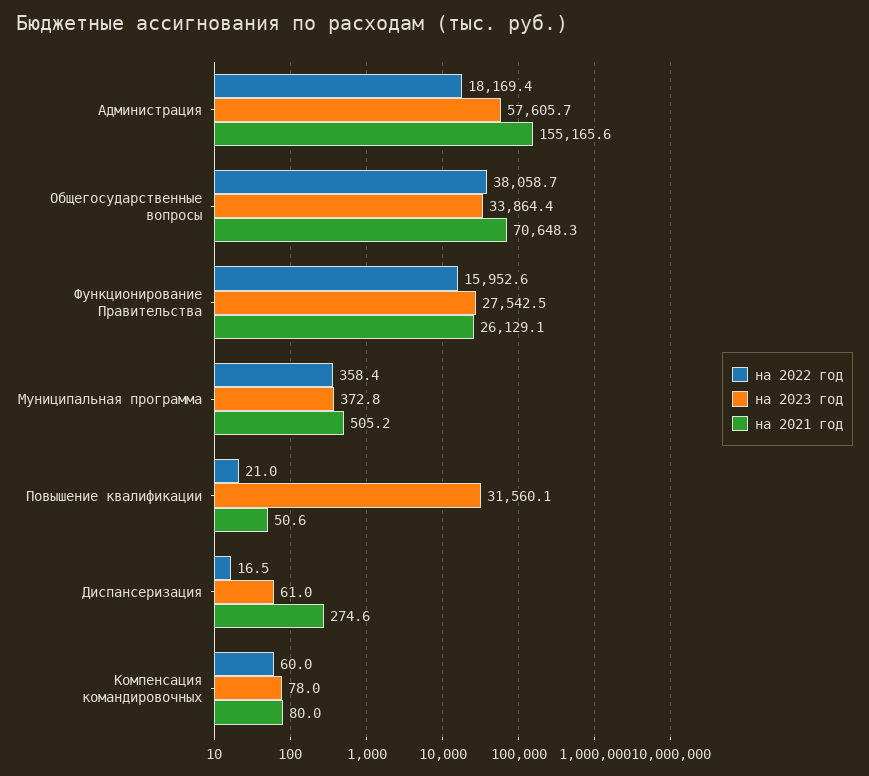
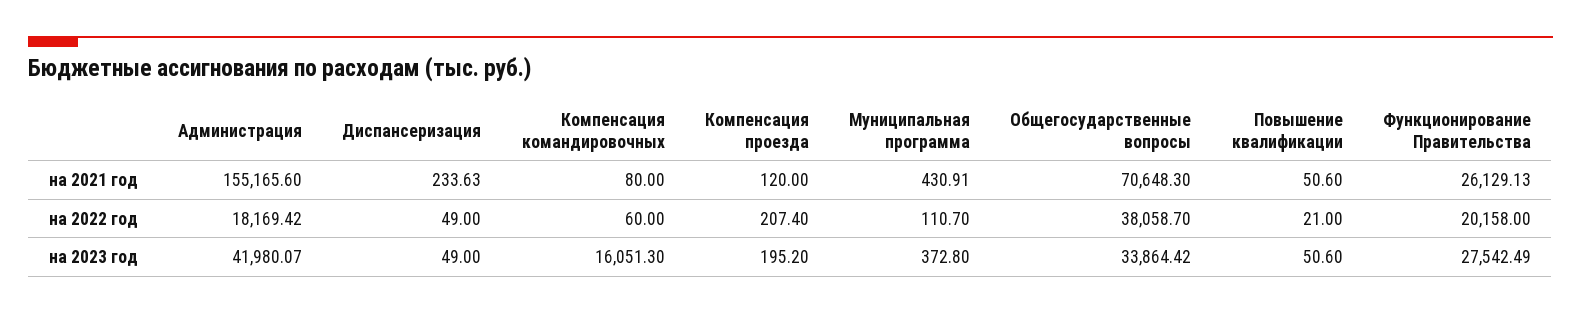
на 2023 год, Администрация: 57605.7 -> 41980.07
на 2022 год, Функционирование Правительства: 15952.6 -> 20158
на 2022 год, Муниципальная программа: 358.4 -> 110.7
на 2021 год, Муниципальная программа: 505.2 -> 430.91
на 2023 год, Повышение квалификации: 31560.1 -> 50.6
на 2022 год, Диспансеризация: 16.5 -> 49
на 2023 год, Диспансеризация: 61 -> 49
на 2021 год, Диспансеризация: 274.6 -> 233.63
на 2023 год, Компенсация командировочных: 78 -> 16051.3
на 2021 год, Компенсация проезда: none -> 120
на 2022 год, Компенсация проезда: none -> 207.4
на 2023 год, Компенсация проезда: none -> 195.2

